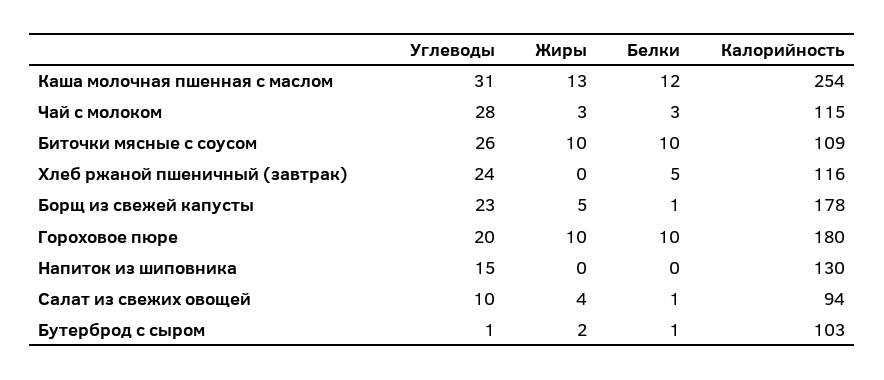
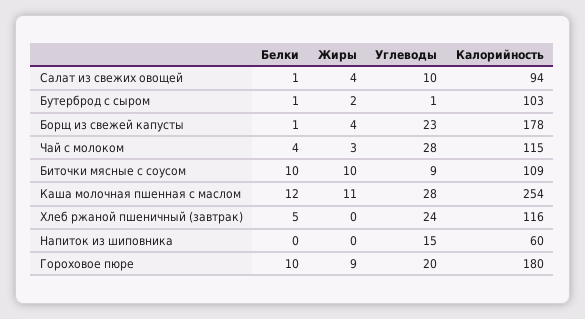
Углеводы, Каша молочная пшенная с маслом: 31 -> 28
Жиры, Каша молочная пшенная с маслом: 13 -> 11
Белки, Чай с молоком: 3 -> 4
Углеводы, Биточки мясные с соусом: 26 -> 9
Жиры, Борщ из свежей капусты: 5 -> 4
Жиры, Гороховое пюре: 10 -> 9
Калорийность, Напиток из шиповника: 130 -> 60

